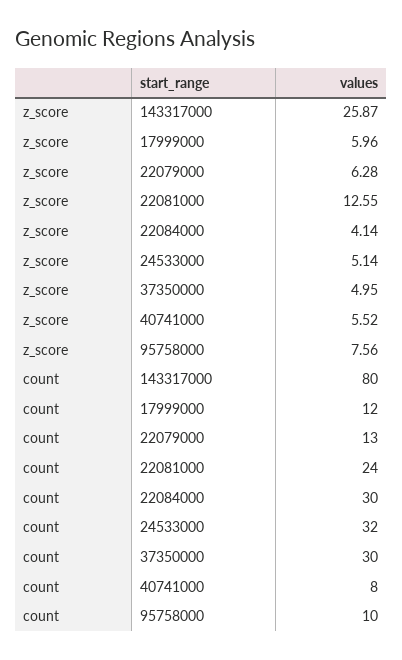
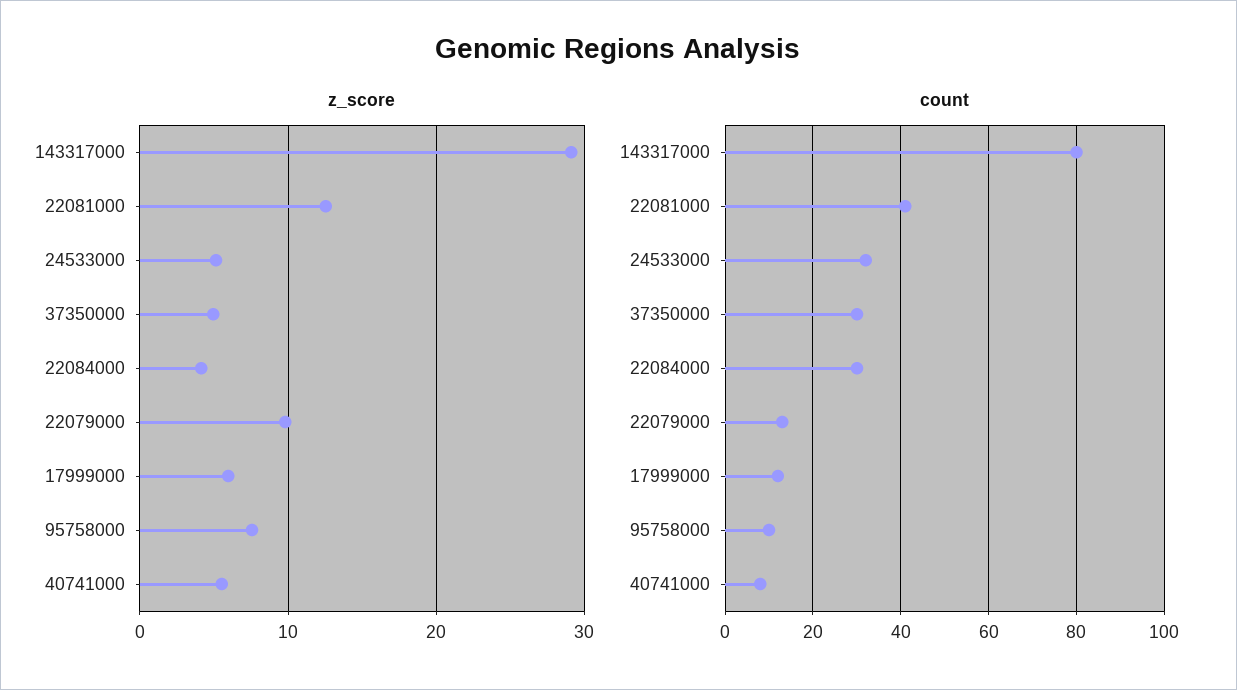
z_score, 143317000: 25.87 -> 29
z_score, 22079000: 6.28 -> 10
count, 22081000: 24 -> 40

